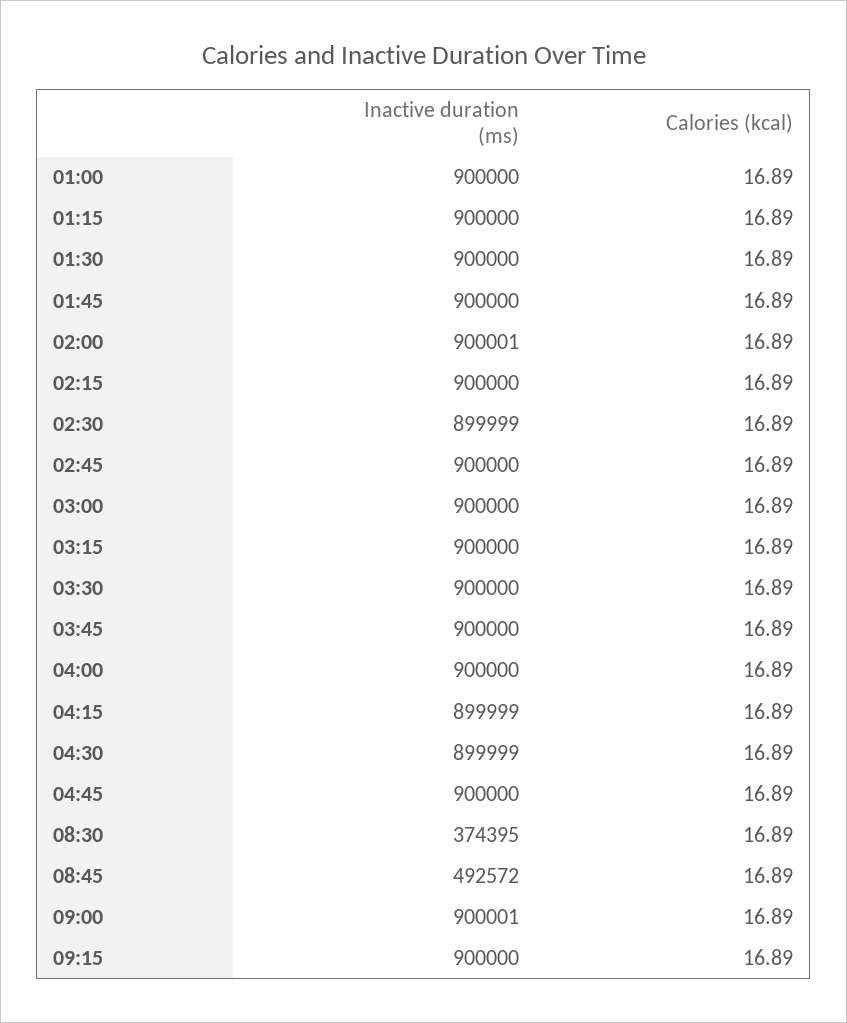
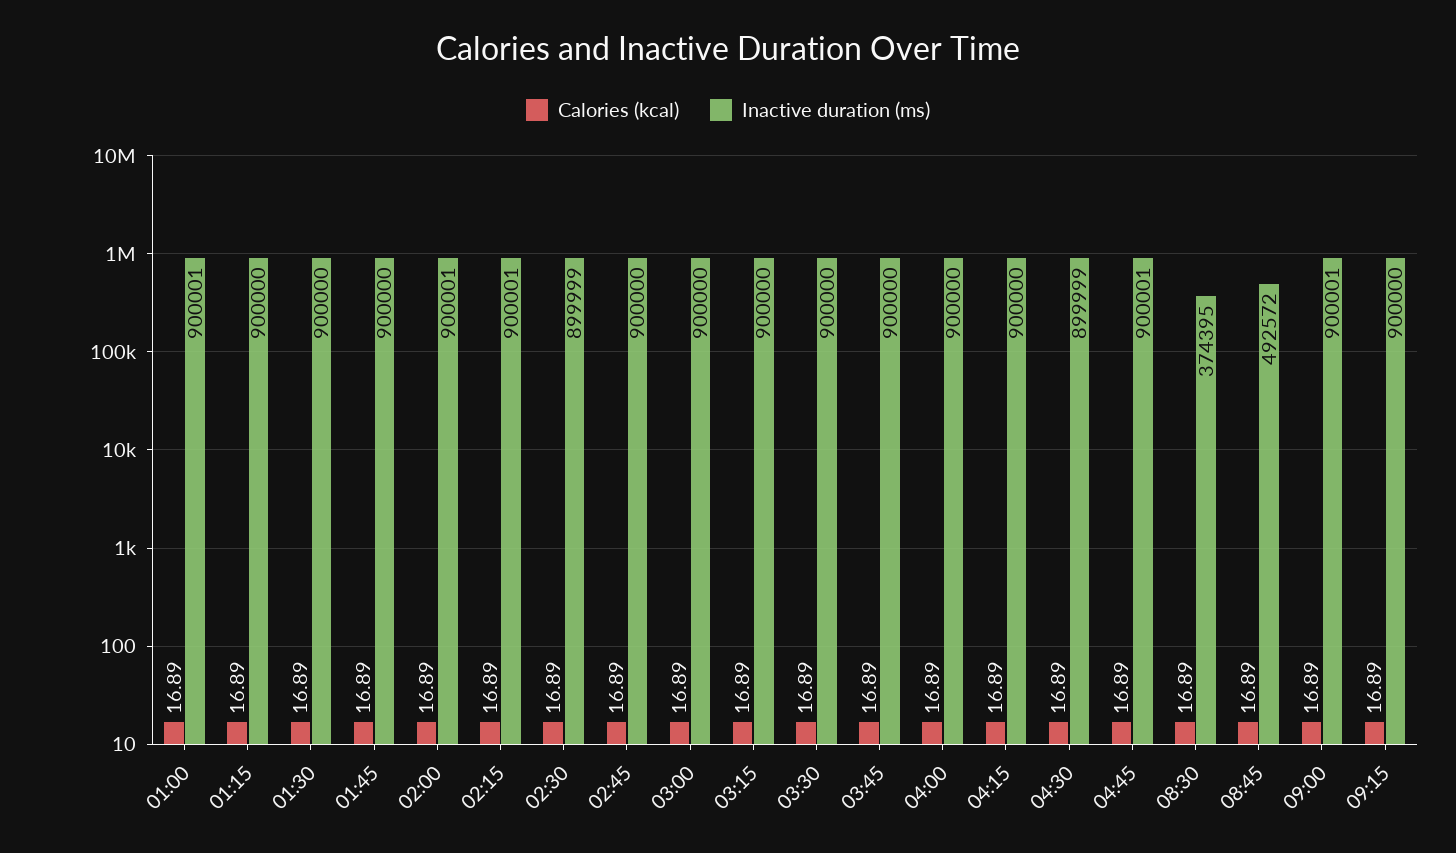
Inactive duration (ms), 01:00: 900000 -> 900001
Inactive duration (ms), 02:15: 900000 -> 900001
Inactive duration (ms), 04:15: 899999 -> 900000
Inactive duration (ms), 04:45: 900000 -> 900001

